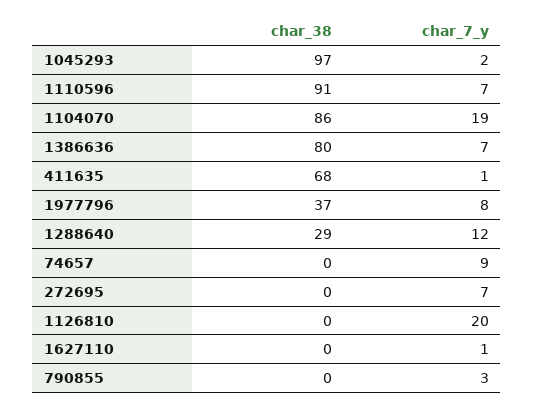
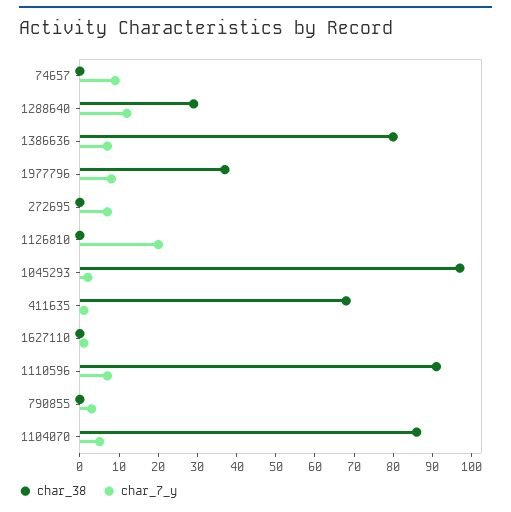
char_7_y, 1104070: 19 -> 5

